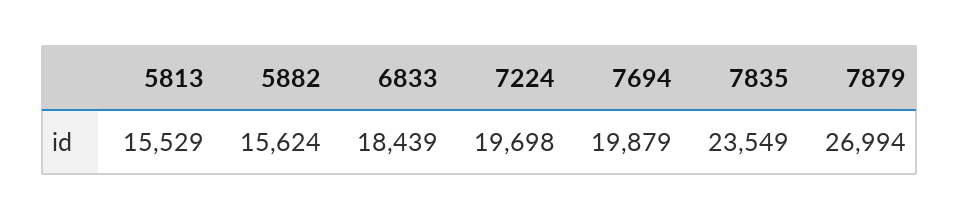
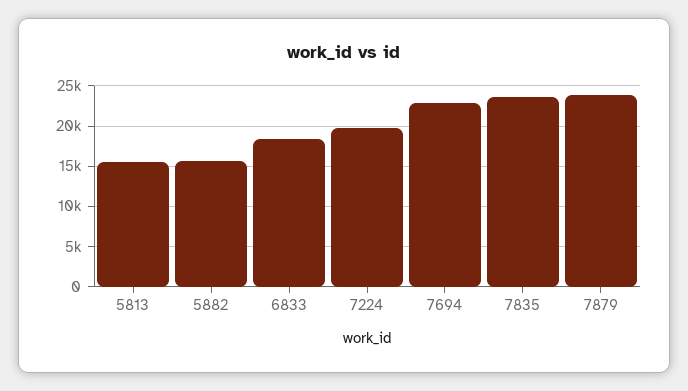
7694: 19879 -> 23000
7879: 26994 -> 24000

